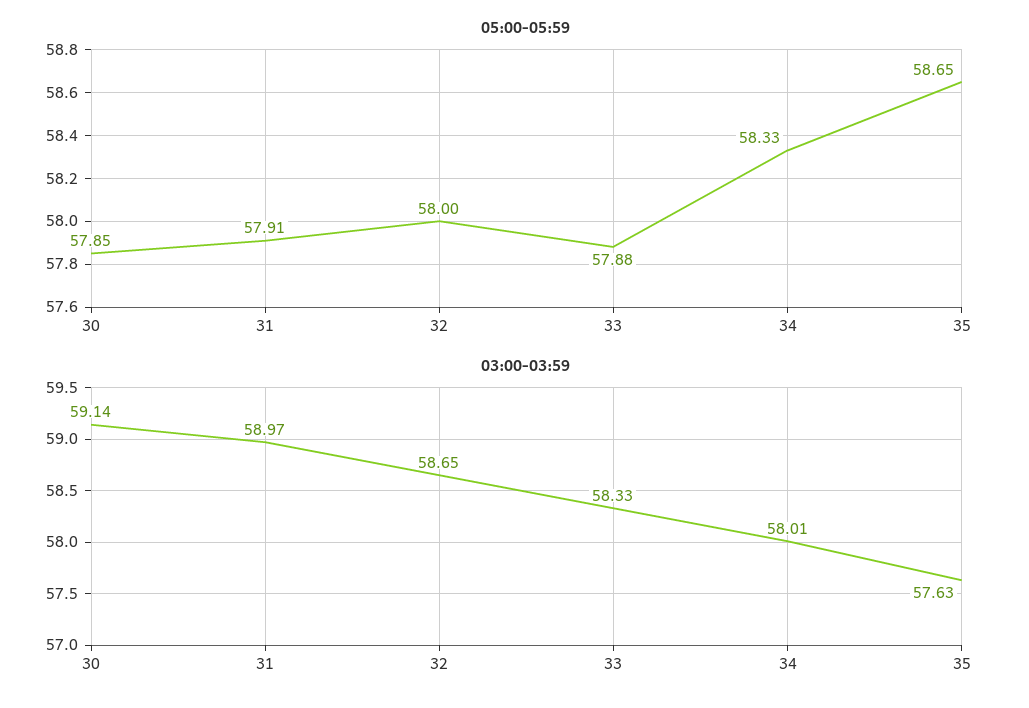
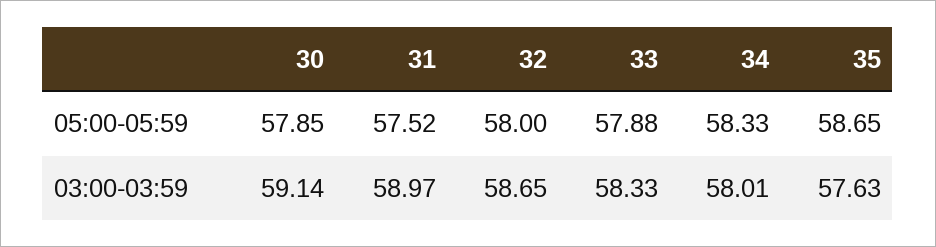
05:00-05:59, 31: 57.91 -> 57.52

